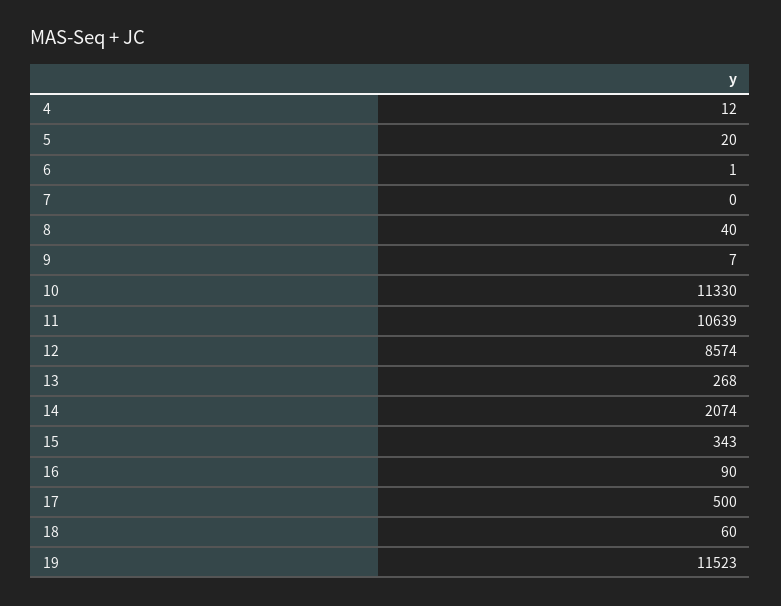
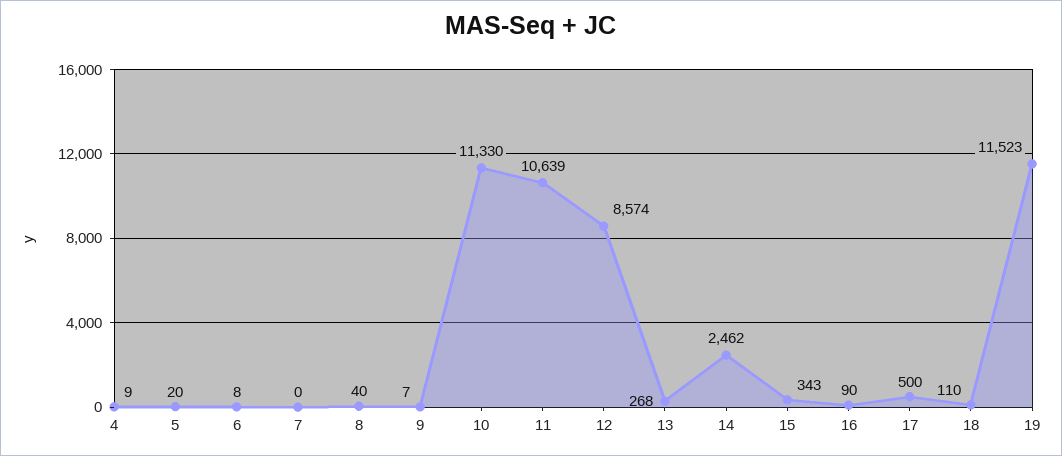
4: 12 -> 9
6: 1 -> 8
14: 2074 -> 2462
18: 60 -> 110

